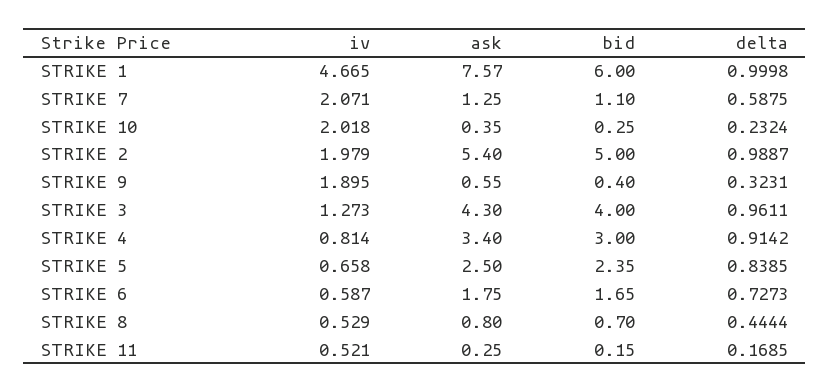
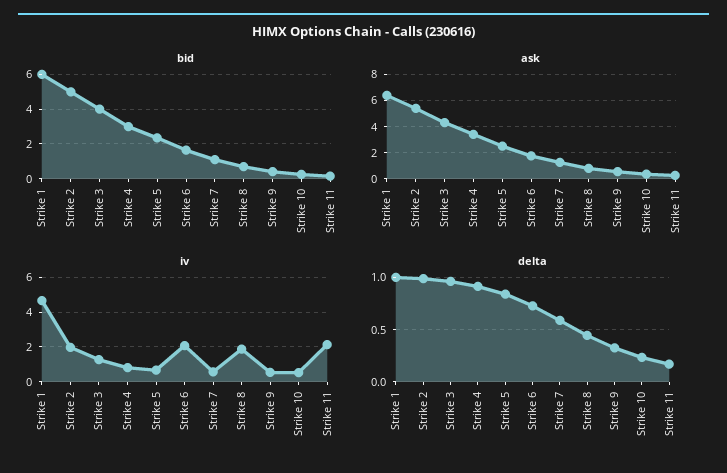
ask, STRIKE 1: 7.57 -> 6.5
iv, STRIKE 7: 2.071 -> 0.5
iv, STRIKE 10: 2.018 -> 0.5
iv, STRIKE 9: 1.895 -> 0.5
iv, STRIKE 6: 0.587 -> 2
iv, STRIKE 8: 0.529 -> 2
iv, STRIKE 11: 0.521 -> 2

